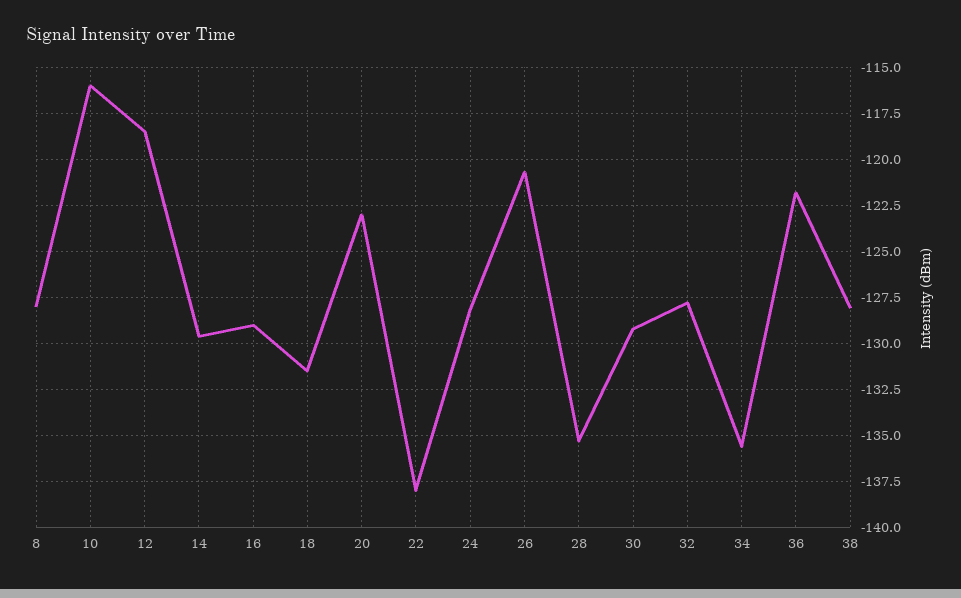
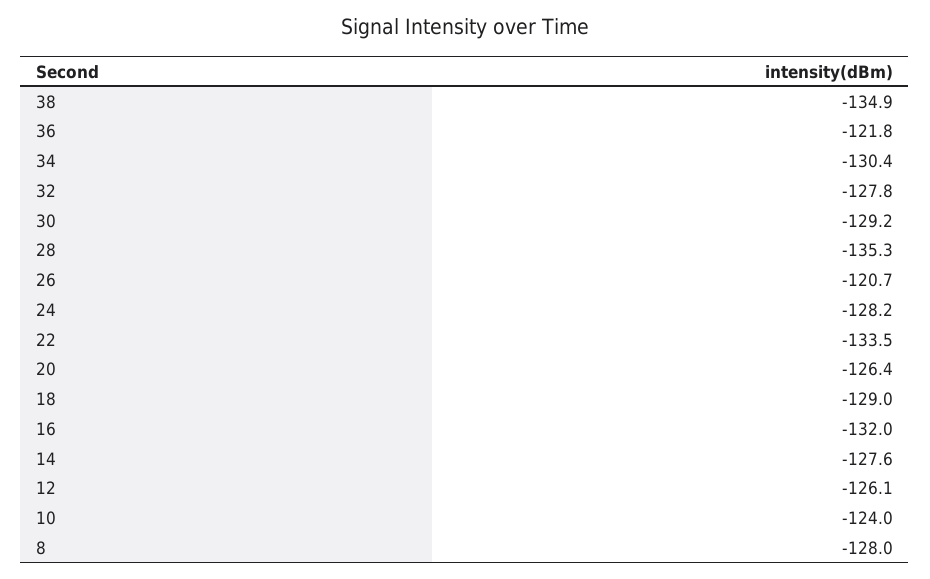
10: -116 -> -124
12: -118.5 -> -126.1
14: -129.5 -> -127.6
16: -129 -> -132
18: -131.5 -> -129
20: -123 -> -126.4
22: -138 -> -133.5
34: -135.5 -> -130.4
38: -128 -> -134.9

